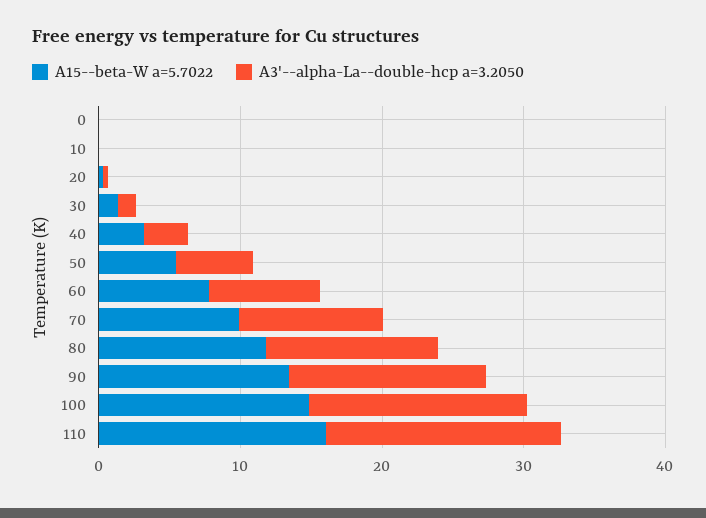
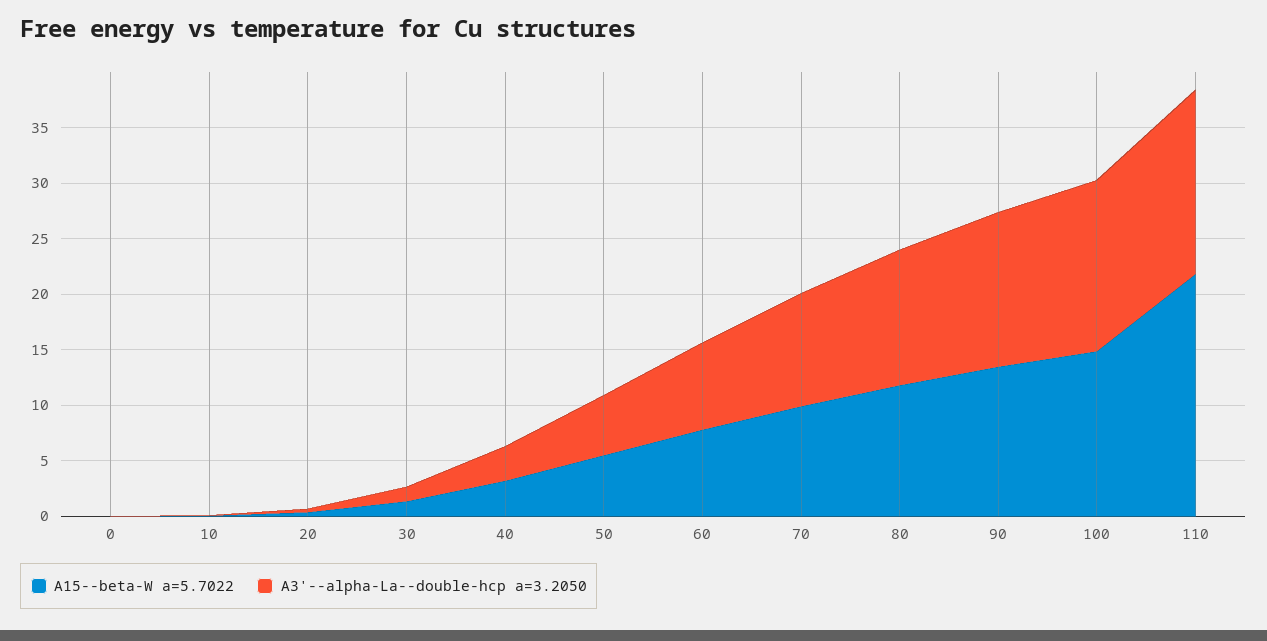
A15--beta-W a=5.7022, 110: 16 -> 22

